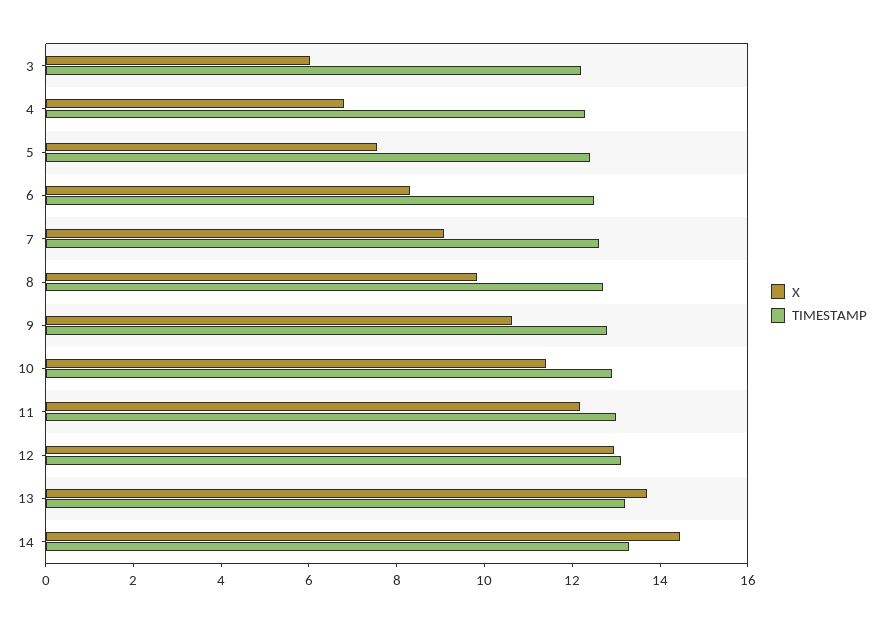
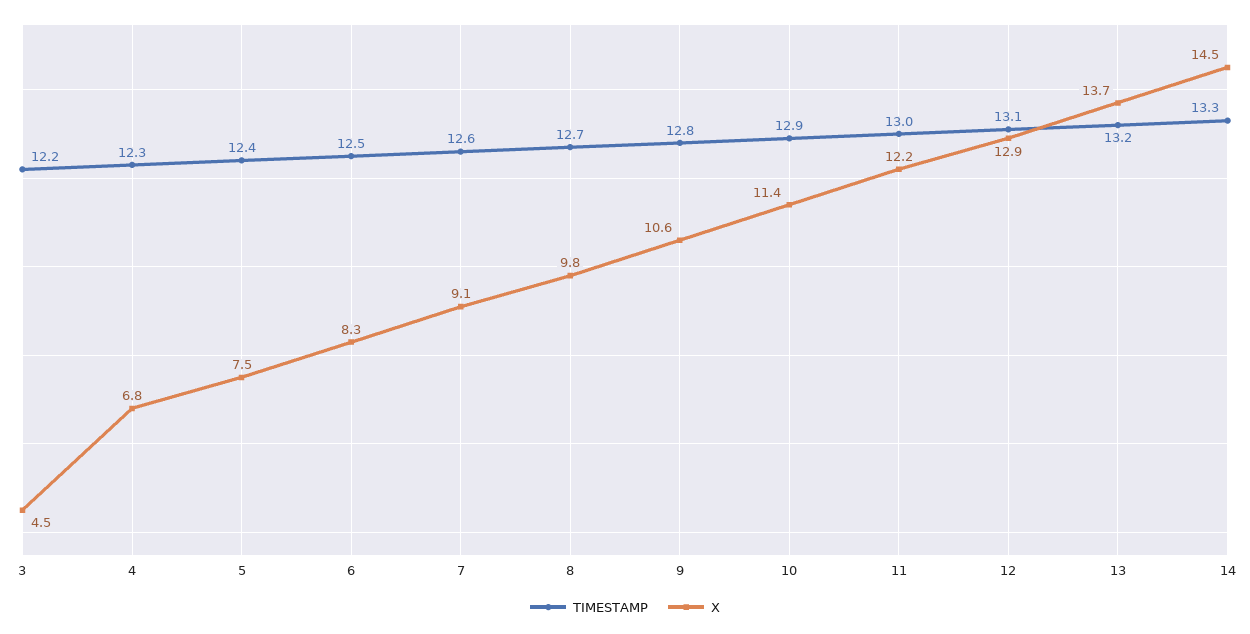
X, 3: 6 -> 4.5

